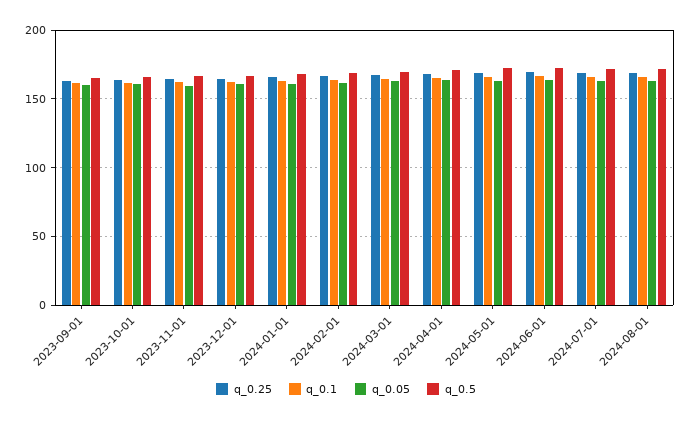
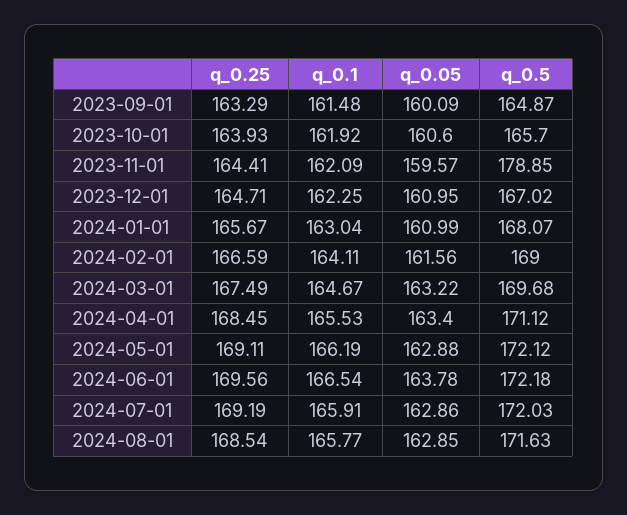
q_0.5, 2023-11-01: 165 -> 178.85

